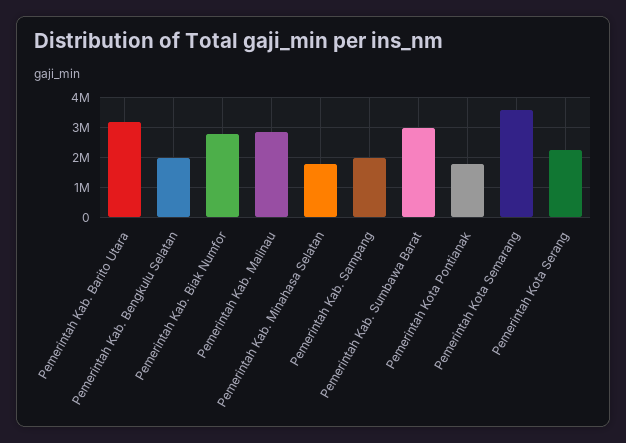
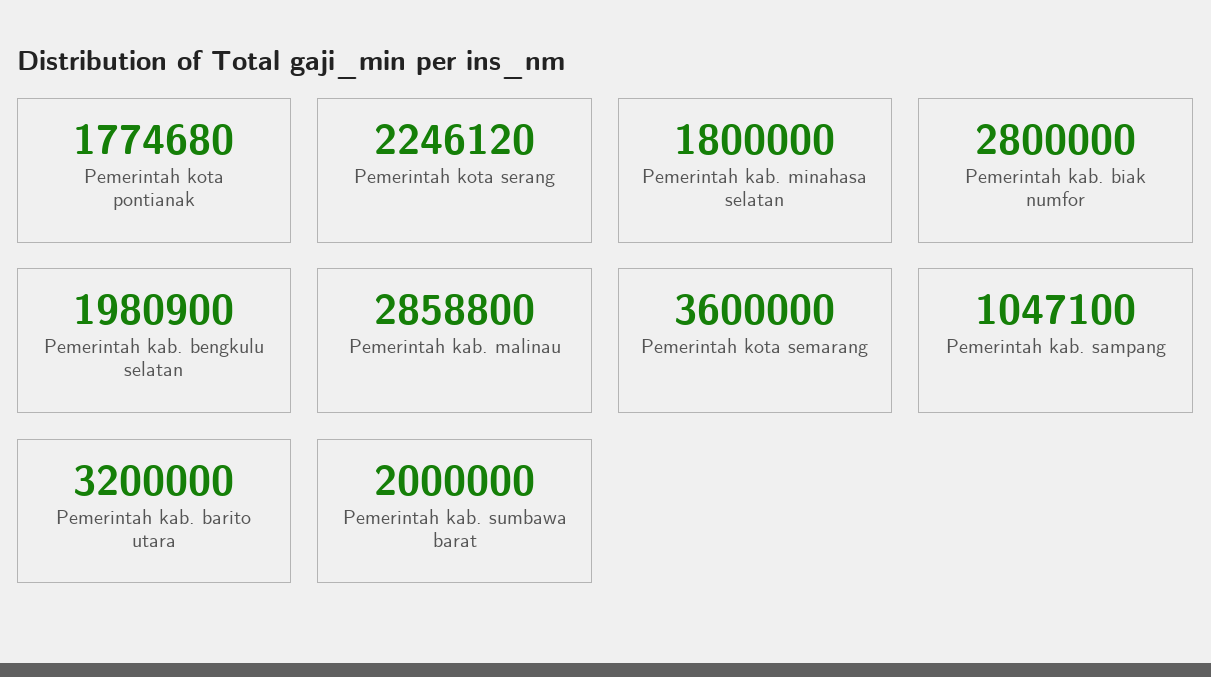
Pemerintah Kab. Sampang: 2000000 -> 1047100
Pemerintah Kab. Sumbawa Barat: 3000000 -> 2000000

